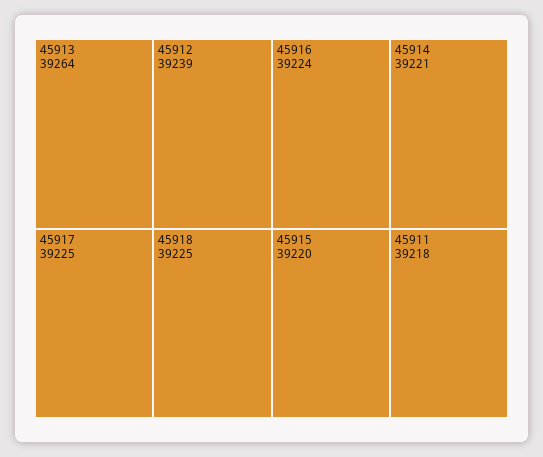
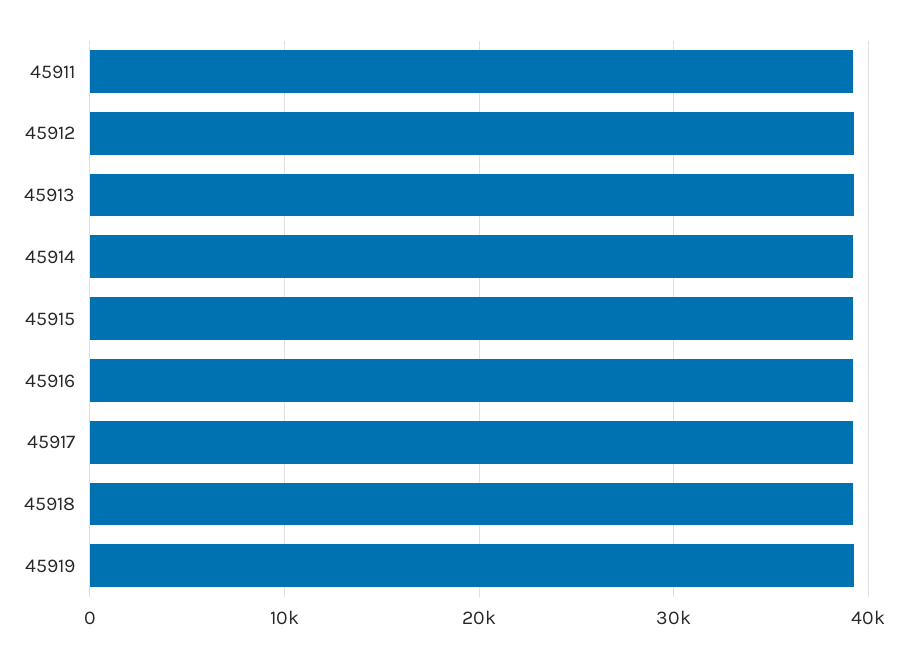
45919: none -> 39000

